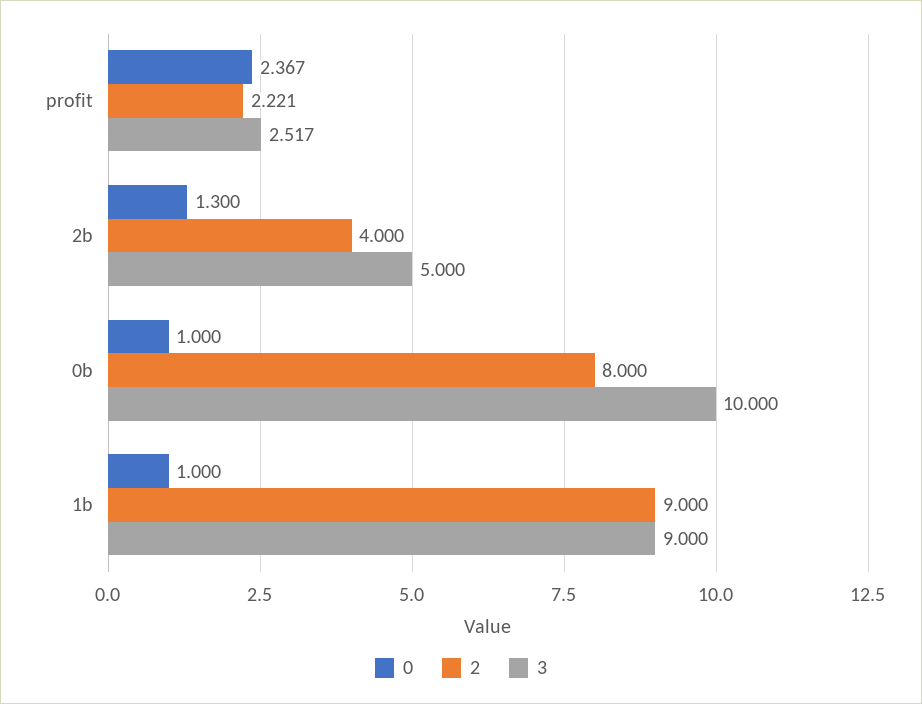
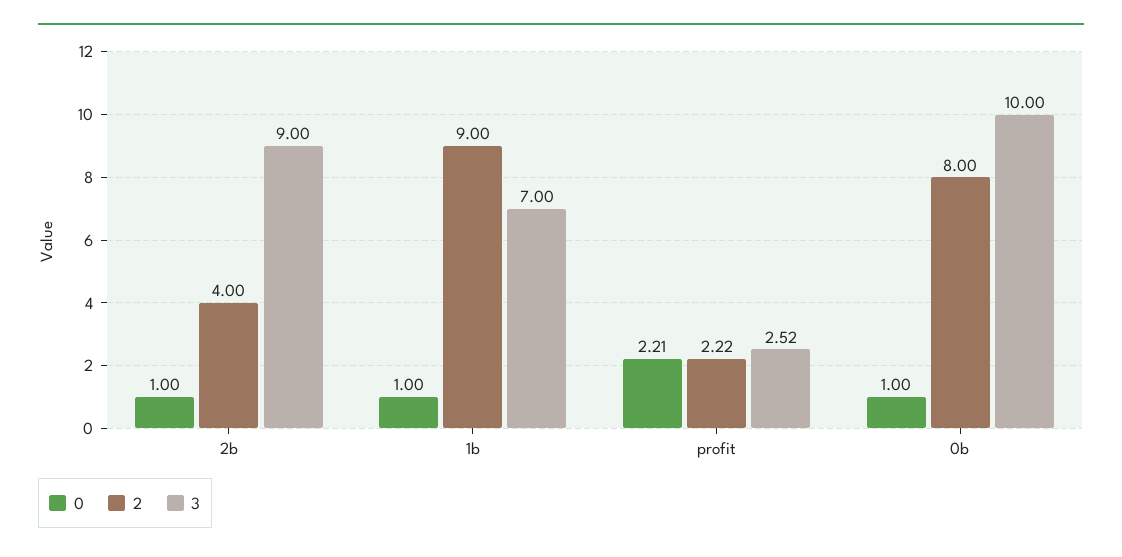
0, profit: 2.367 -> 2.21
0, 2b: 1.3 -> 1
3, 2b: 5 -> 9
3, 1b: 9 -> 7

